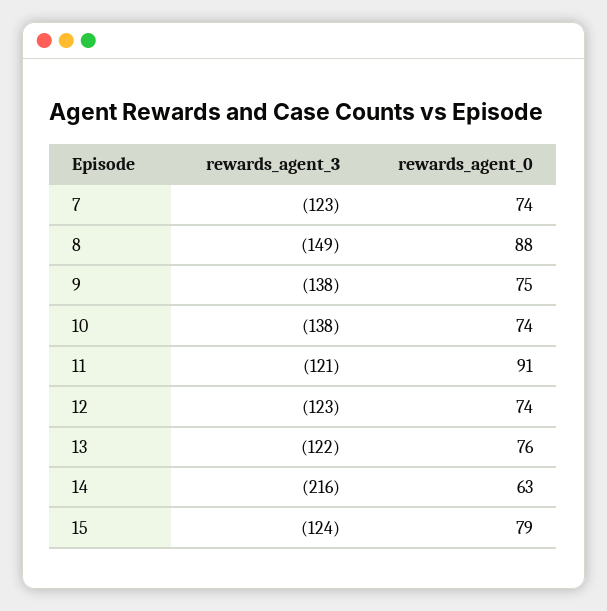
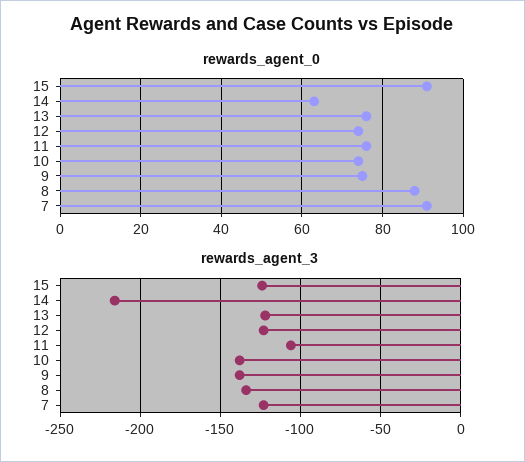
rewards_agent_0, 7: 74 -> 90
rewards_agent_3, 8: -149 -> -135
rewards_agent_3, 11: -121 -> -105
rewards_agent_0, 11: 91 -> 75
rewards_agent_0, 15: 79 -> 90

